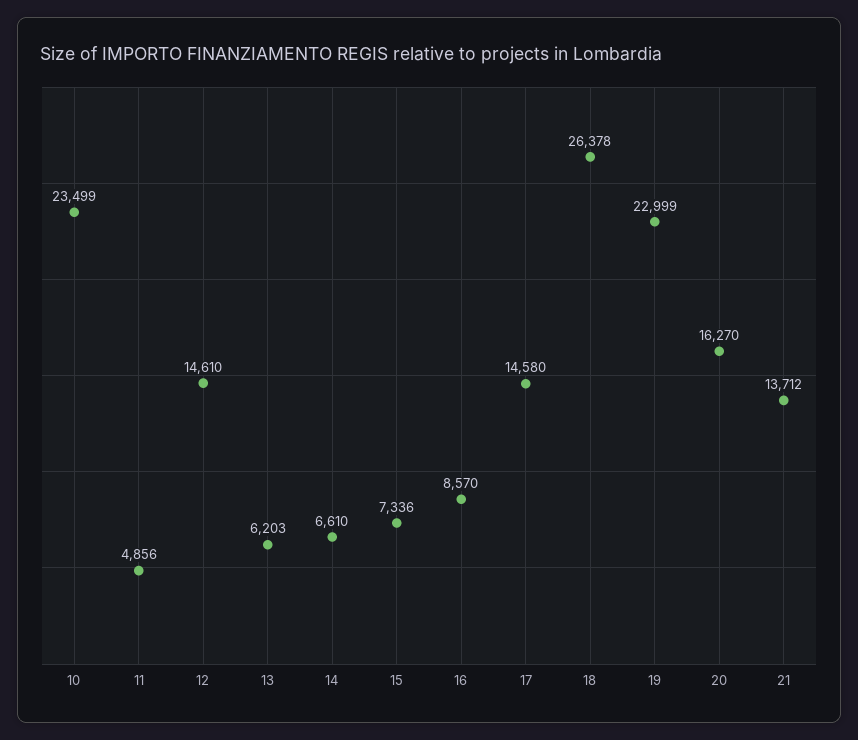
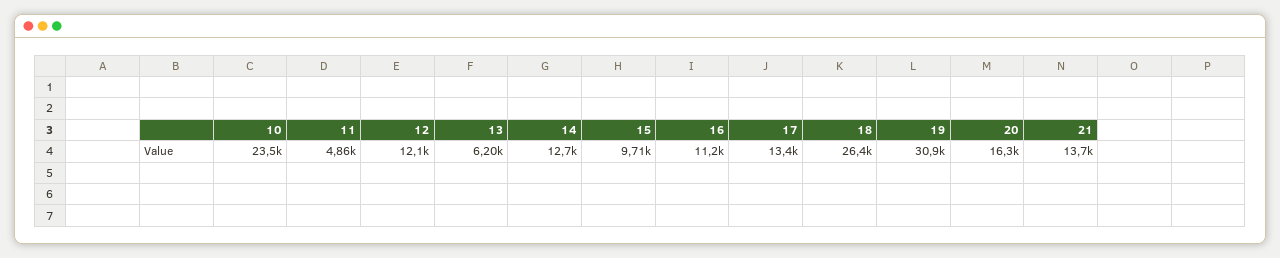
12: 14610 -> 12100
14: 6610 -> 12700
15: 7336 -> 9710
16: 8570 -> 11200
17: 14580 -> 13400
19: 22999 -> 30900

